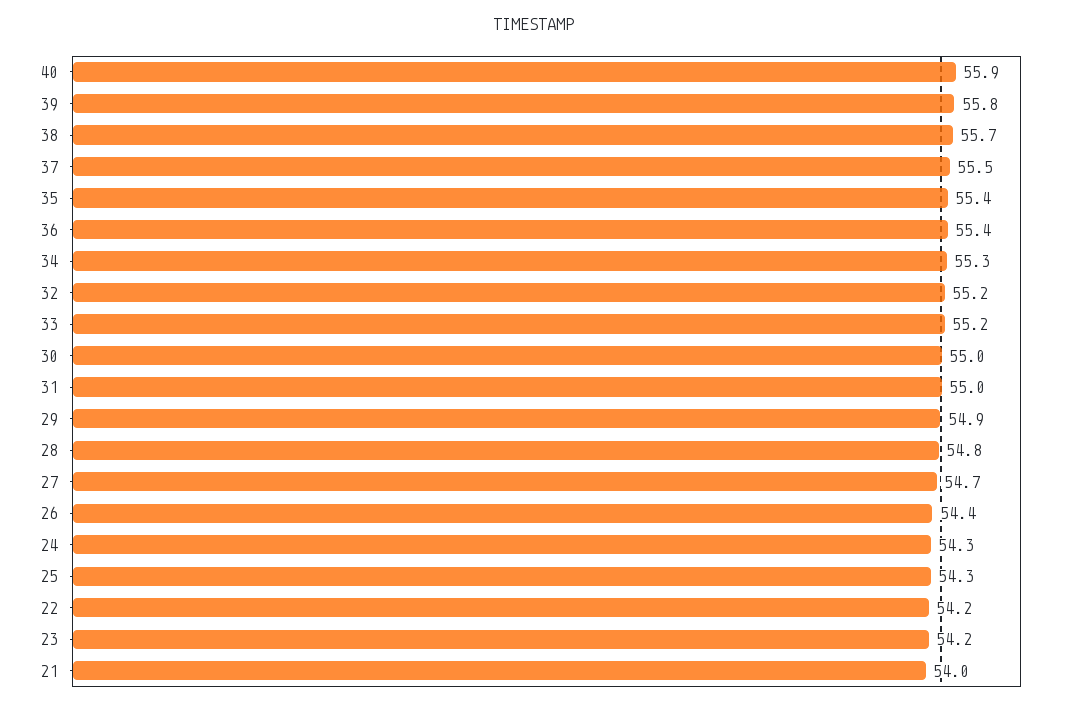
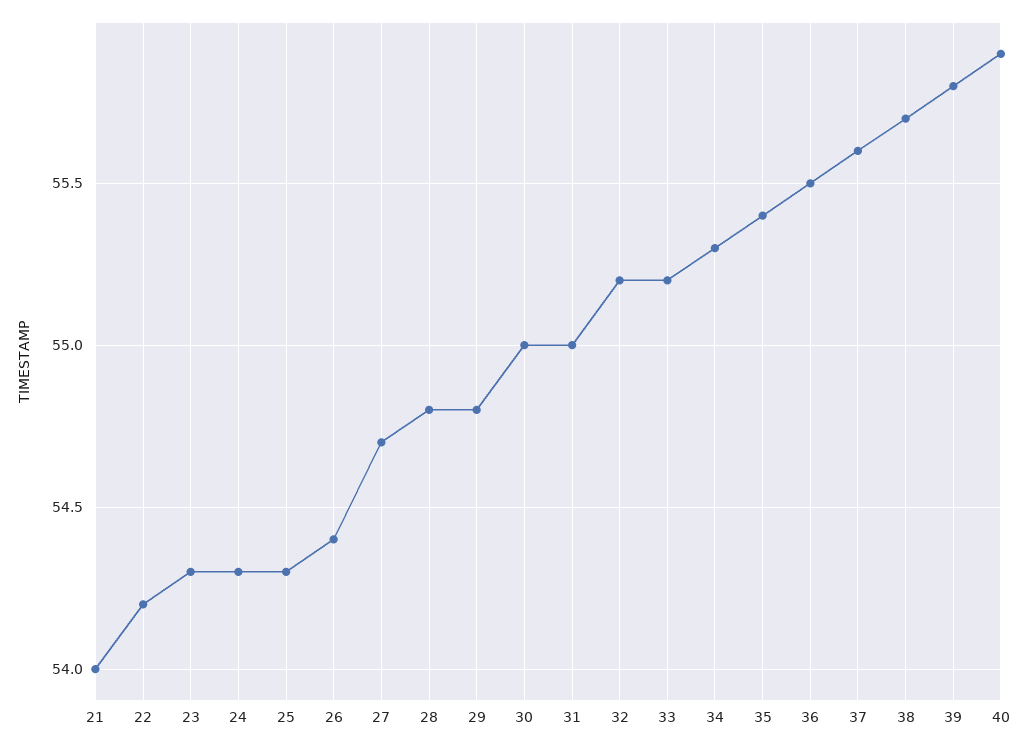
37: 55.5 -> 55.6
36: 55.4 -> 55.5
29: 54.9 -> 54.8
23: 54.2 -> 54.3

